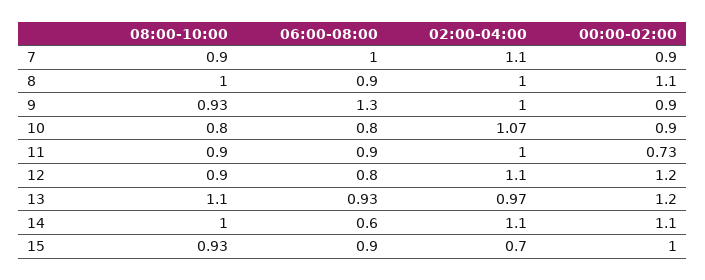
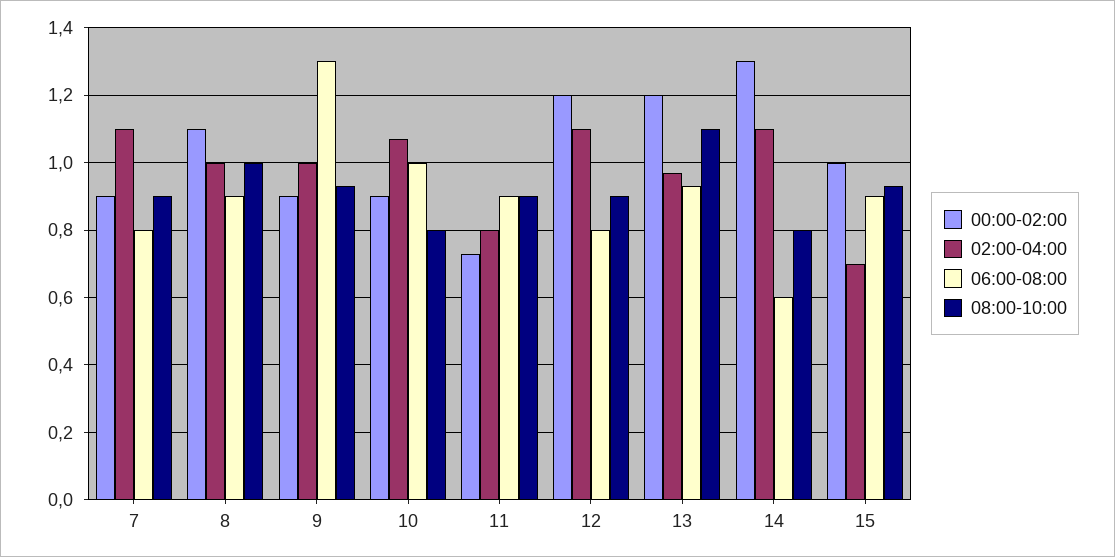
06:00-08:00, 7: 1 -> 0.8
06:00-08:00, 10: 0.8 -> 1
02:00-04:00, 11: 1 -> 0.8
08:00-10:00, 14: 1 -> 0.8
00:00-02:00, 14: 1.1 -> 1.3

